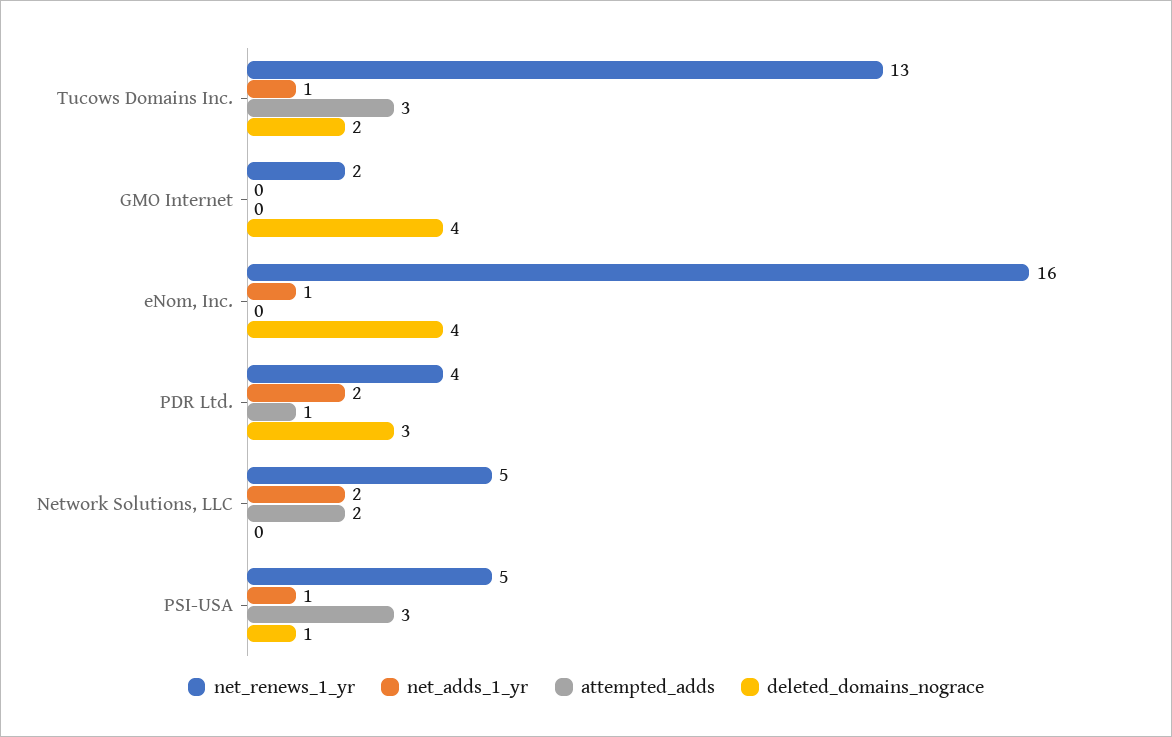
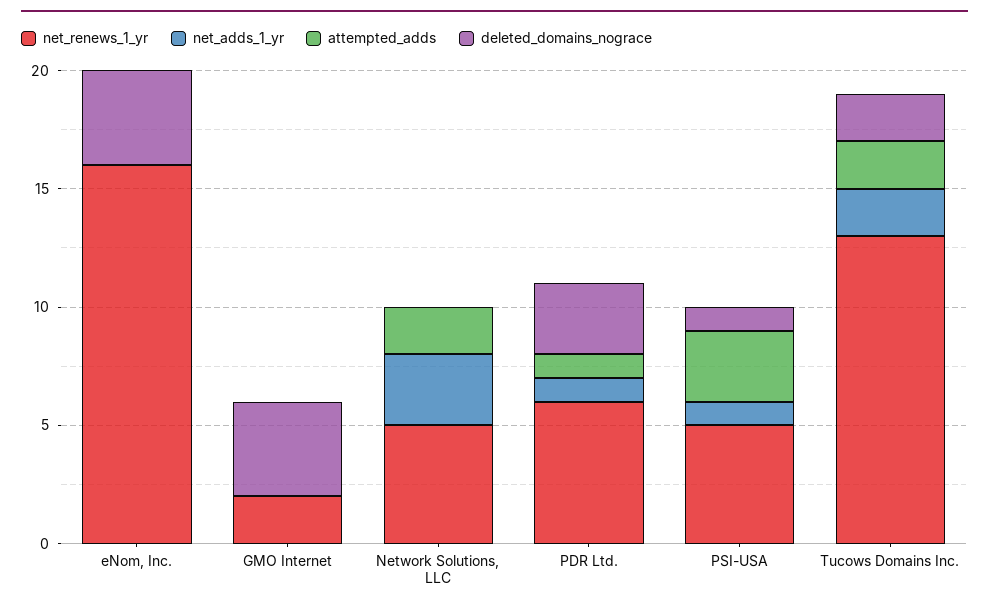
net_adds_1_yr, Tucows Domains Inc.: 1 -> 2
attempted_adds, Tucows Domains Inc.: 3 -> 2
net_adds_1_yr, eNom, Inc.: 1 -> 0
net_renews_1_yr, PDR Ltd.: 4 -> 6
net_adds_1_yr, PDR Ltd.: 2 -> 1
net_adds_1_yr, Network Solutions, LLC: 2 -> 3

